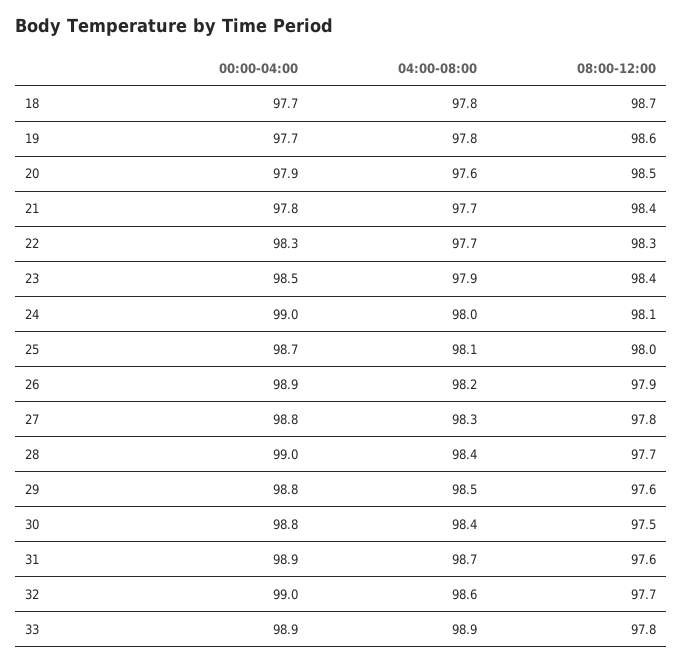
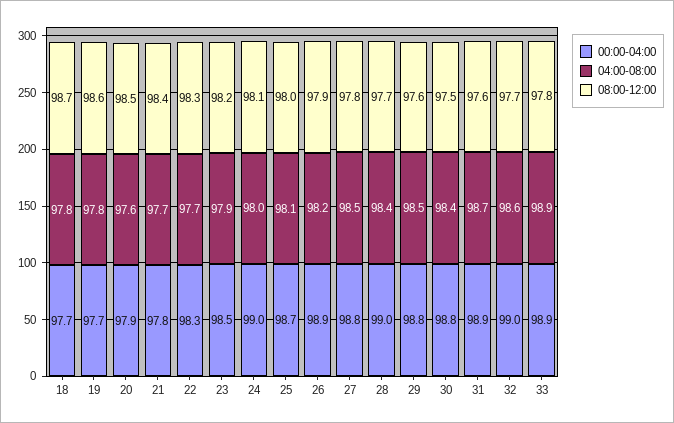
08:00-12:00, 23: 98.4 -> 98.2
04:00-08:00, 27: 98.3 -> 98.5

